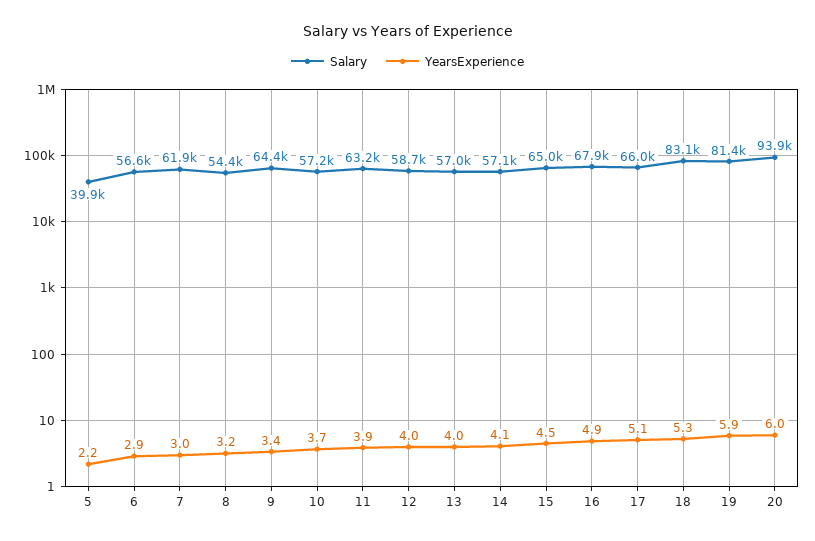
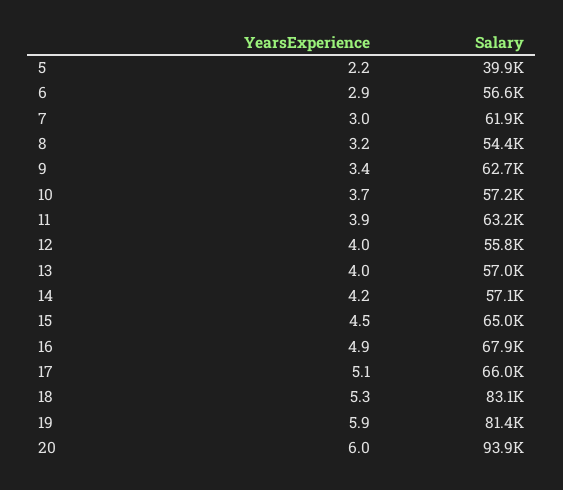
Salary, 9: 64400 -> 62700
Salary, 12: 58700 -> 55800
YearsExperience, 14: 4.1 -> 4.2

